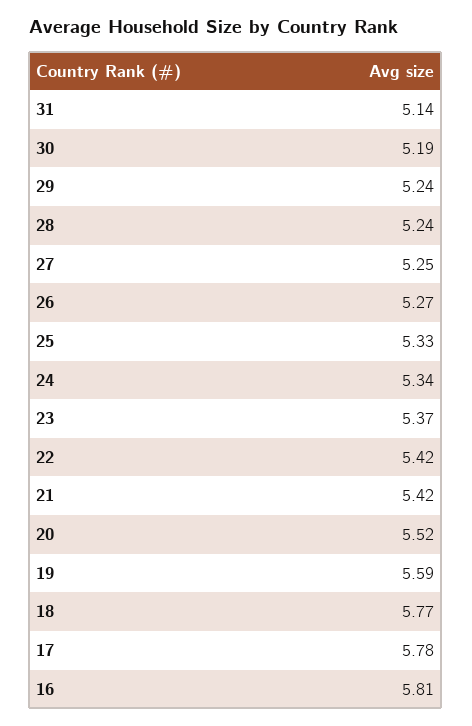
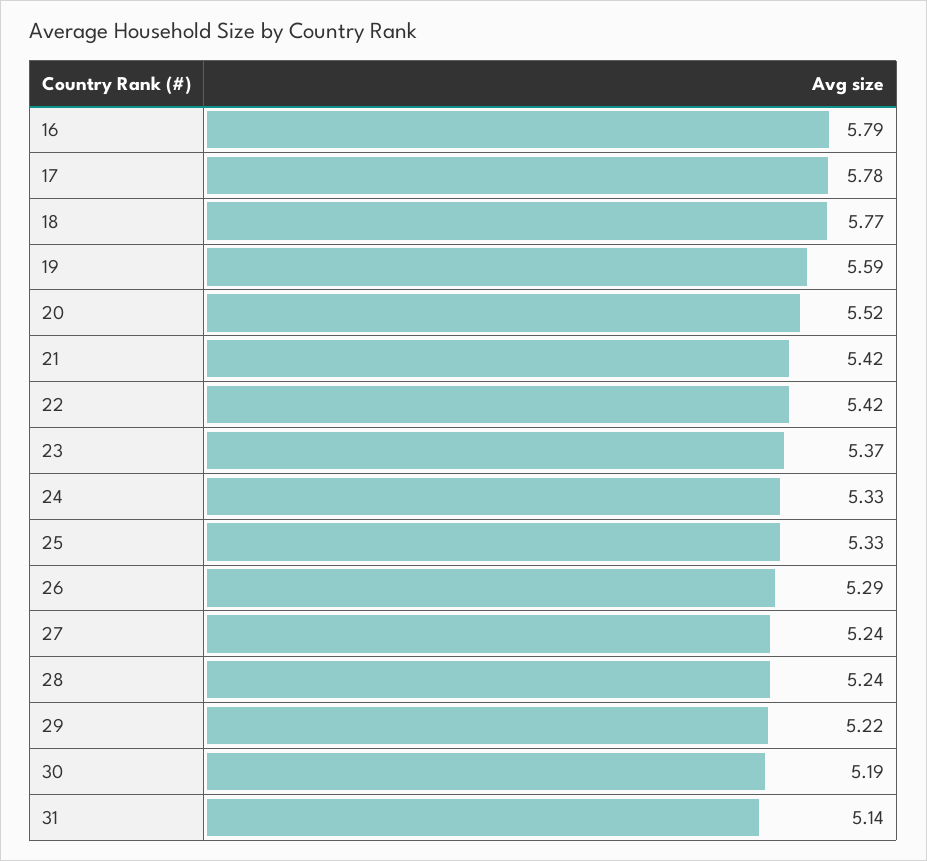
29: 5.24 -> 5.22
27: 5.25 -> 5.24
26: 5.27 -> 5.29
24: 5.34 -> 5.33
16: 5.81 -> 5.79

